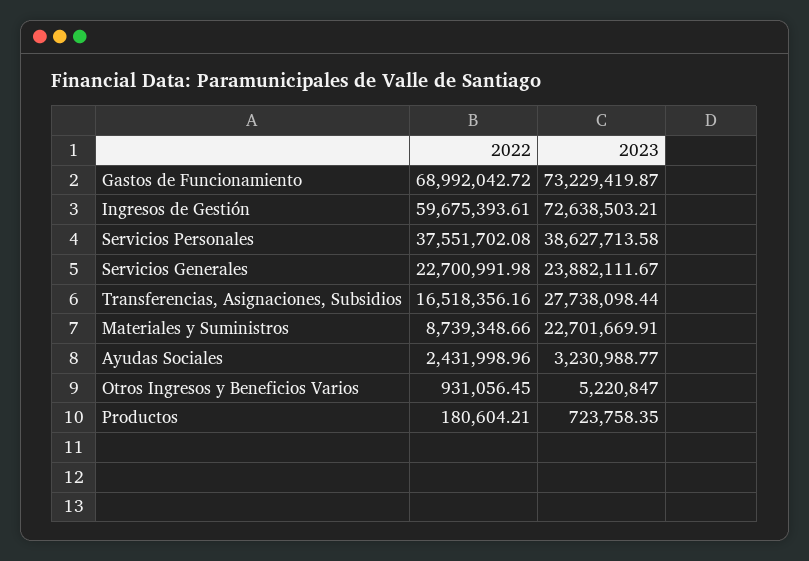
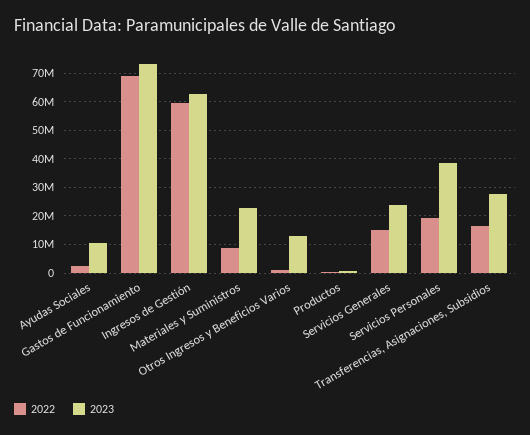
2023, Ingresos de Gestión: 72638503.21 -> 62500000
2022, Servicios Personales: 37551702.08 -> 20000000
2022, Servicios Generales: 22700991.98 -> 15000000
2023, Ayudas Sociales: 3230988.77 -> 10000000
2023, Otros Ingresos y Beneficios Varios: 5220847 -> 12500000

